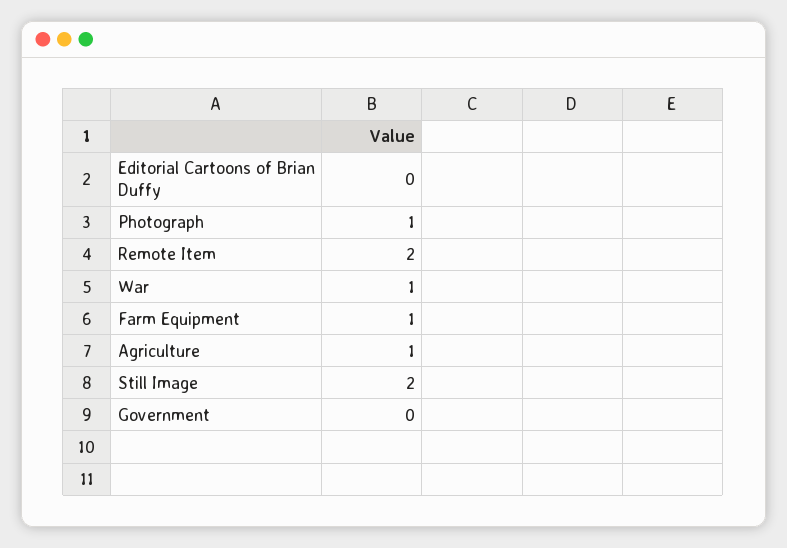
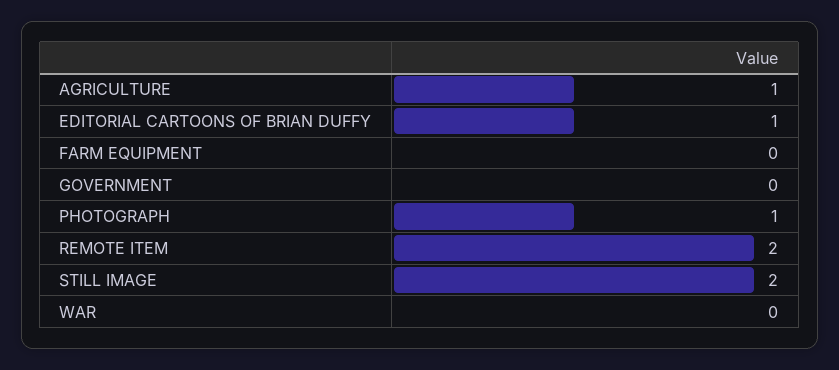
Editorial Cartoons of Brian Duffy: 0 -> 1
War: 1 -> 0
Farm Equipment: 1 -> 0

